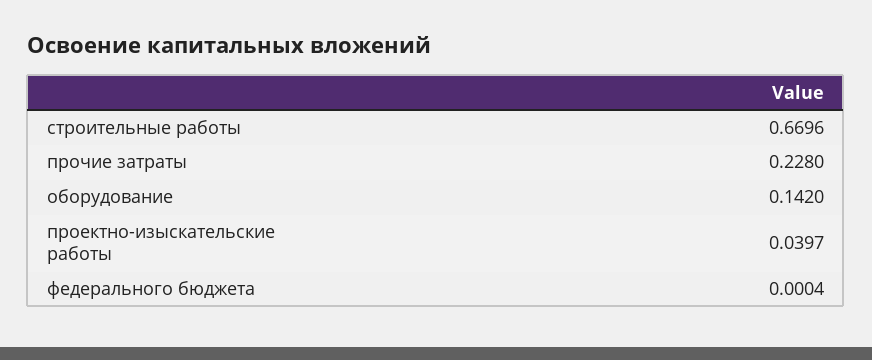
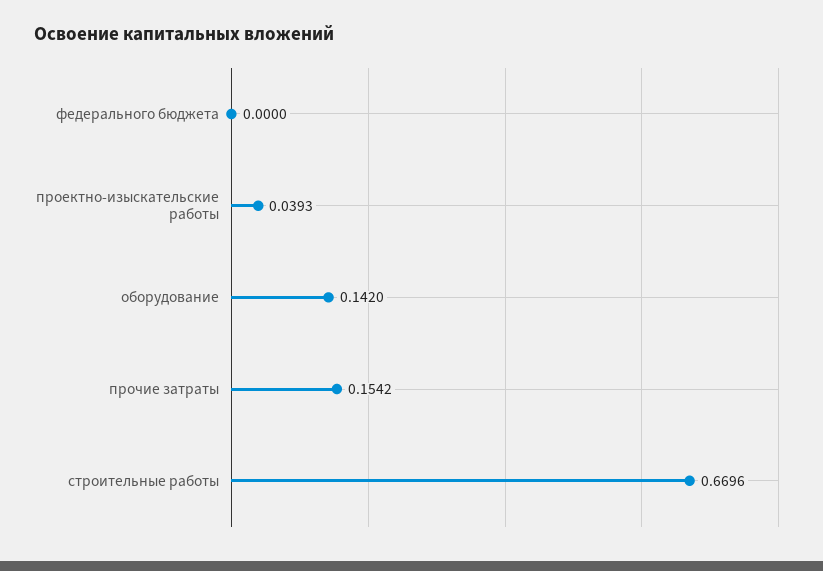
прочие затраты: 0.228 -> 0.1542
проектно-изыскательские работы: 0.0397 -> 0.0393
федерального бюджета: 0.0004 -> 0

